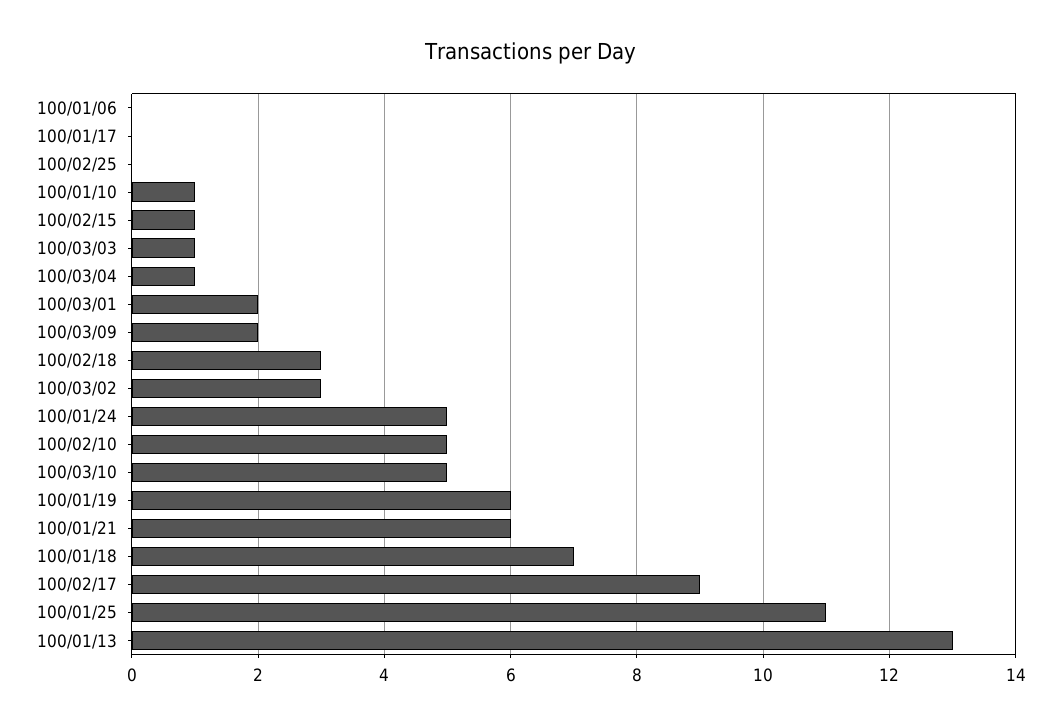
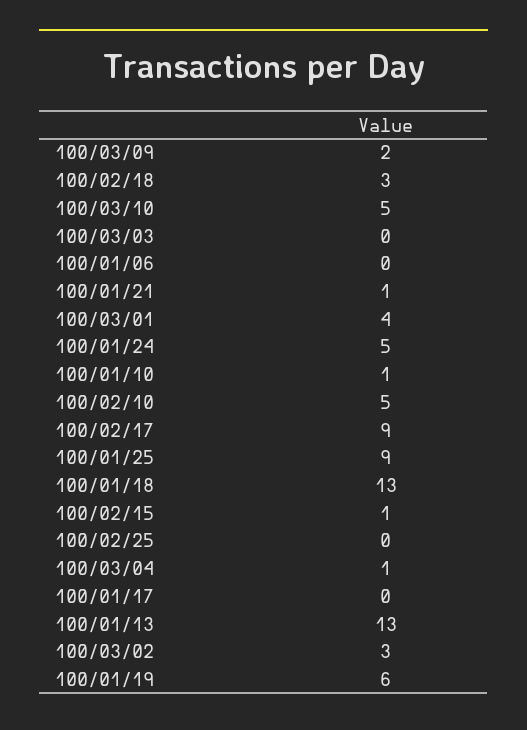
100/03/03: 1 -> 0
100/03/01: 2 -> 4
100/01/21: 6 -> 1
100/01/18: 7 -> 13
100/01/25: 11 -> 9

